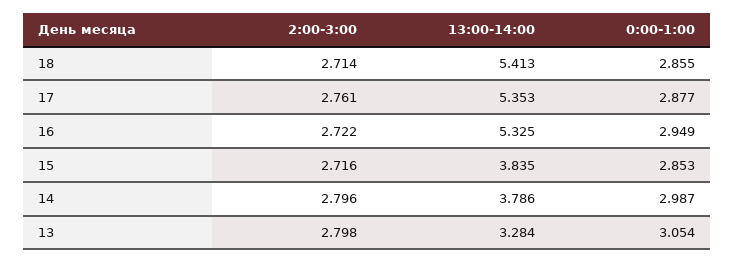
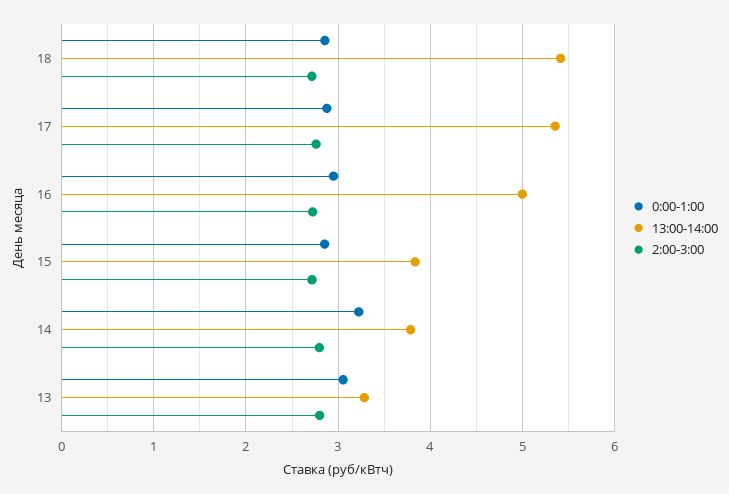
13:00-14:00, 16: 5.325 -> 5
0:00-1:00, 14: 2.987 -> 3.2

